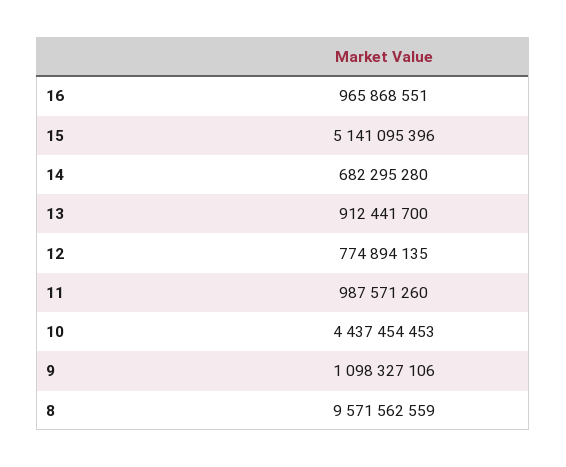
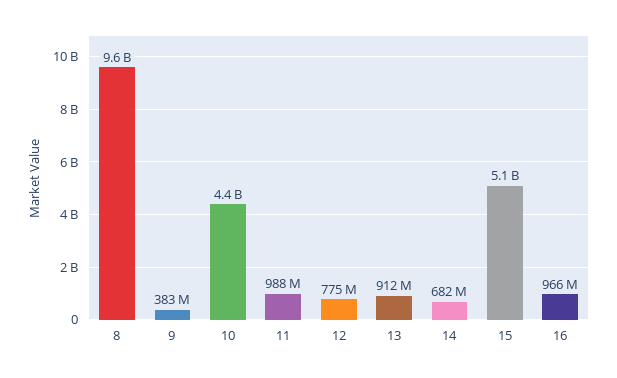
9: 1098327106 -> 383000000

